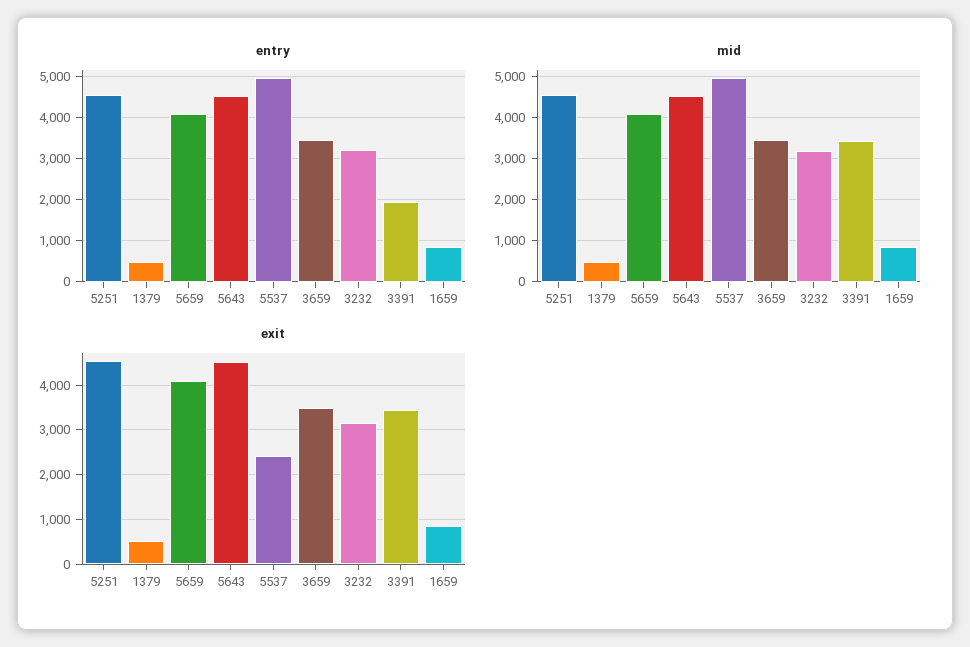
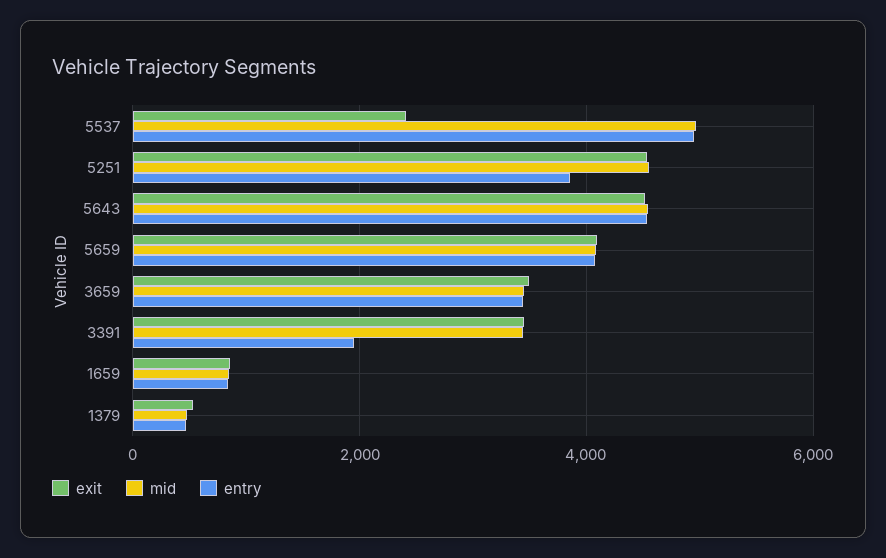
entry, 5251: 4600 -> 3800
entry, 3232: 3200 -> none
mid, 3232: 3200 -> none
exit, 3232: 3200 -> none

